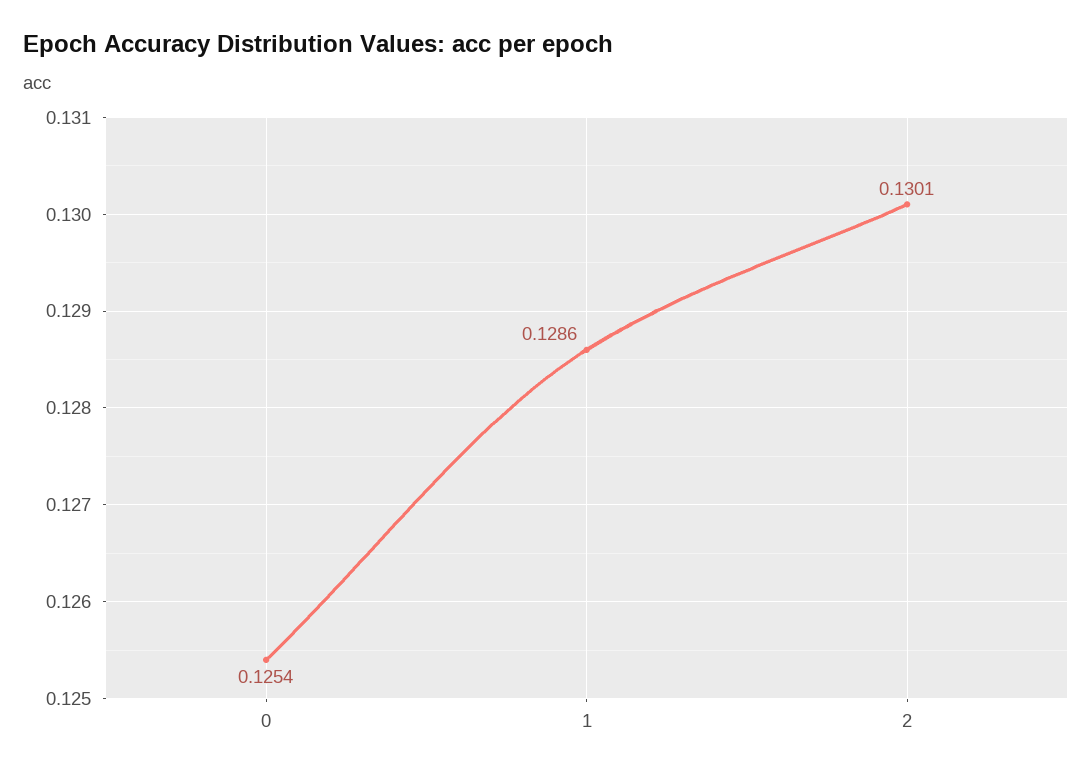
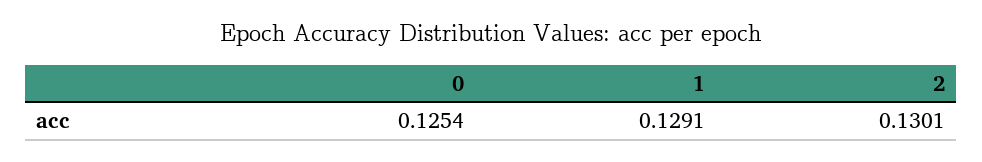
1: 0.1286 -> 0.1291

